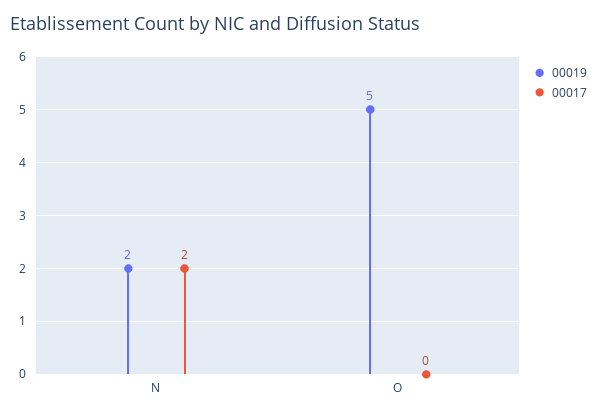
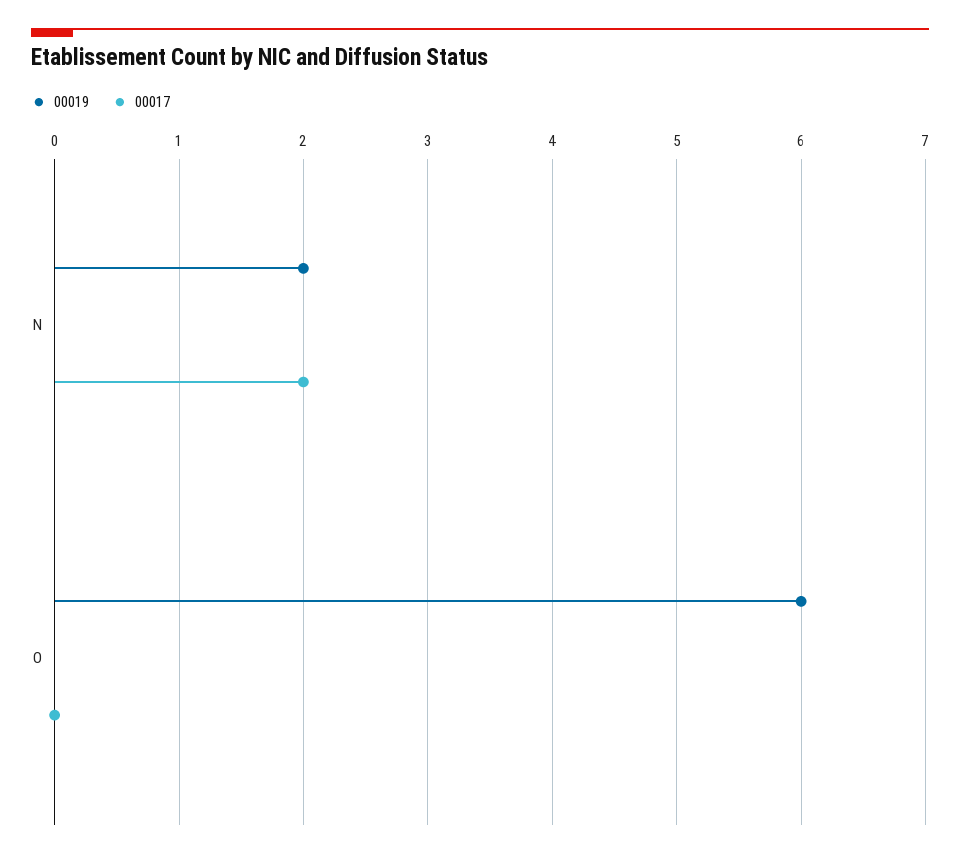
00019, O: 5 -> 6

